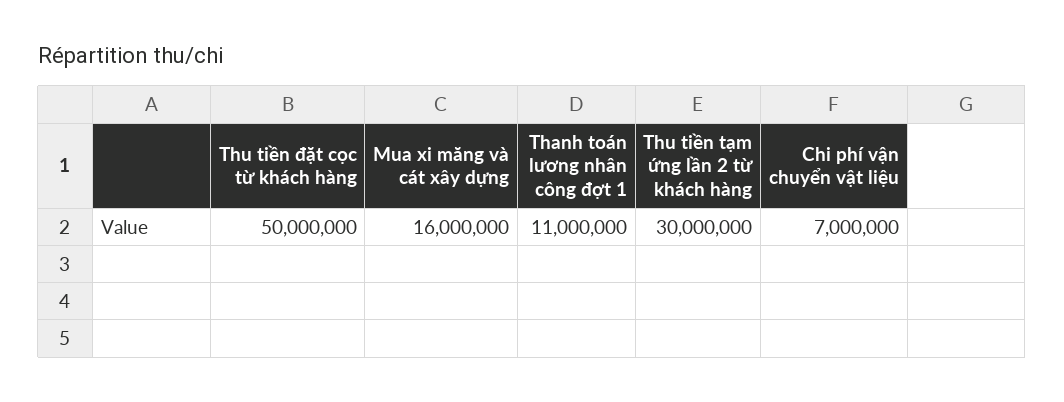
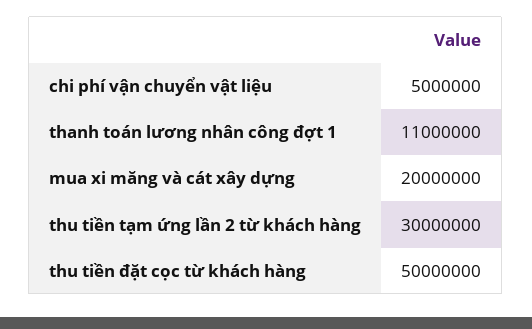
Mua xi măng và cát xây dựng: 16000000 -> 20000000
Chi phí vận chuyển vật liệu: 7000000 -> 5000000

